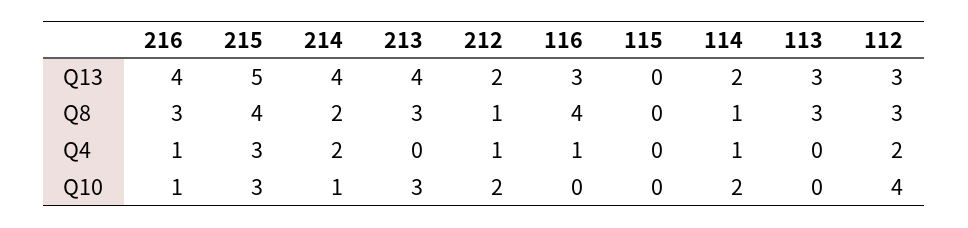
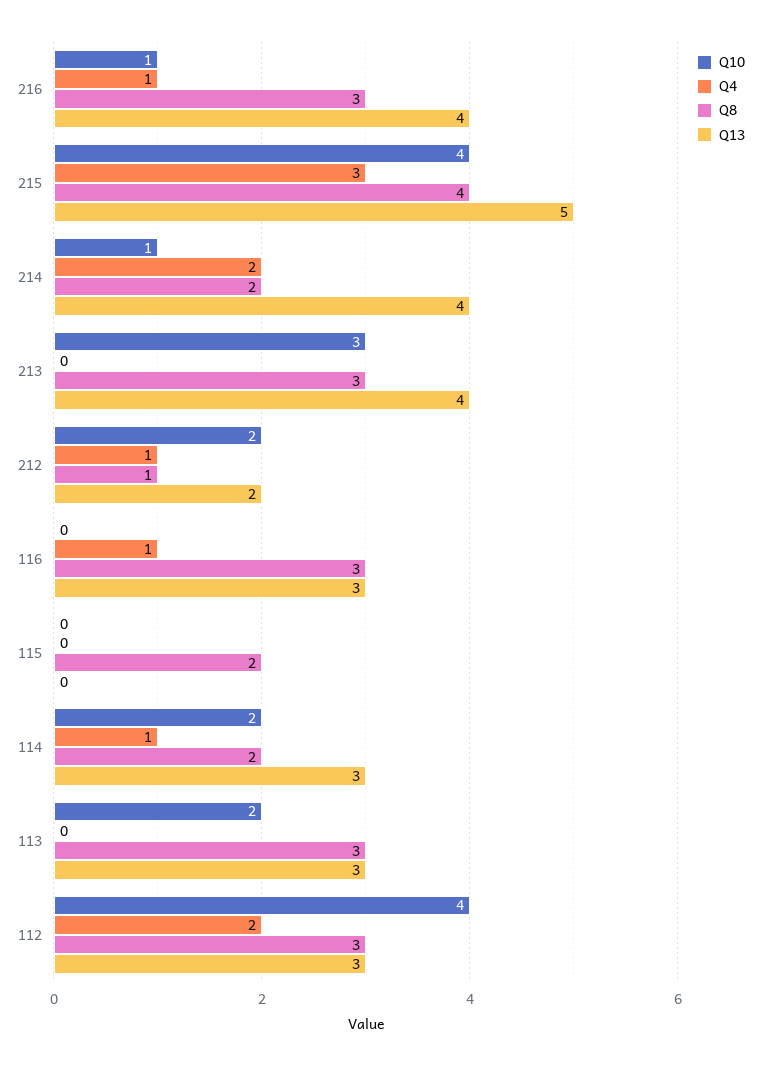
Q13, 114: 2 -> 3
Q8, 116: 4 -> 3
Q8, 115: 0 -> 2
Q8, 114: 1 -> 2
Q10, 215: 3 -> 4
Q10, 113: 0 -> 2

